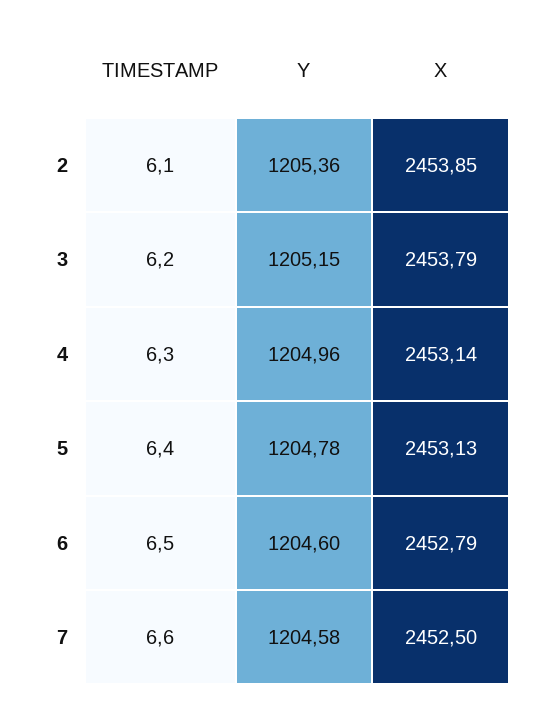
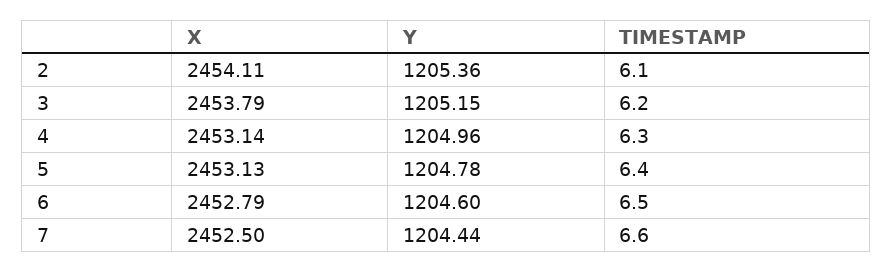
X, 2: 2453.85 -> 2454.11
Y, 7: 1204.58 -> 1204.44

